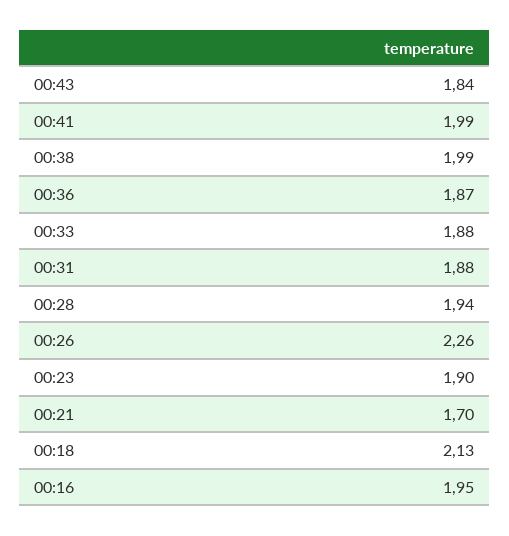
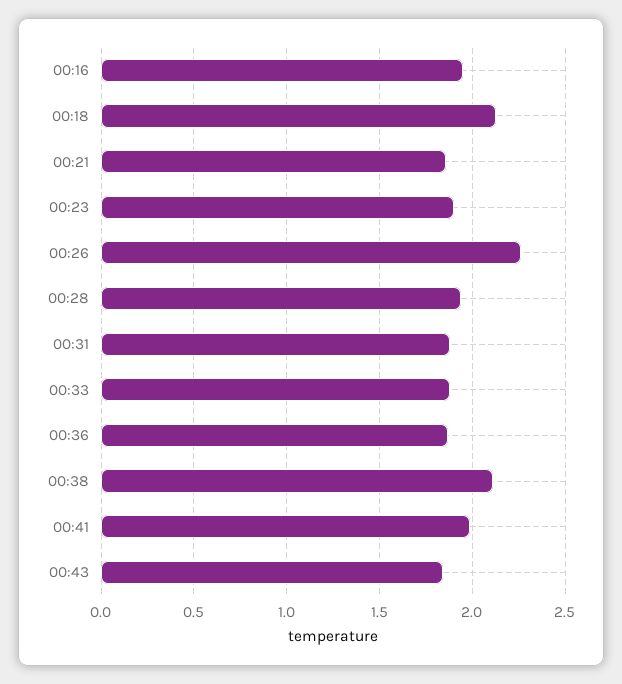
00:38: 1.99 -> 2.1
00:21: 1.7 -> 1.85

